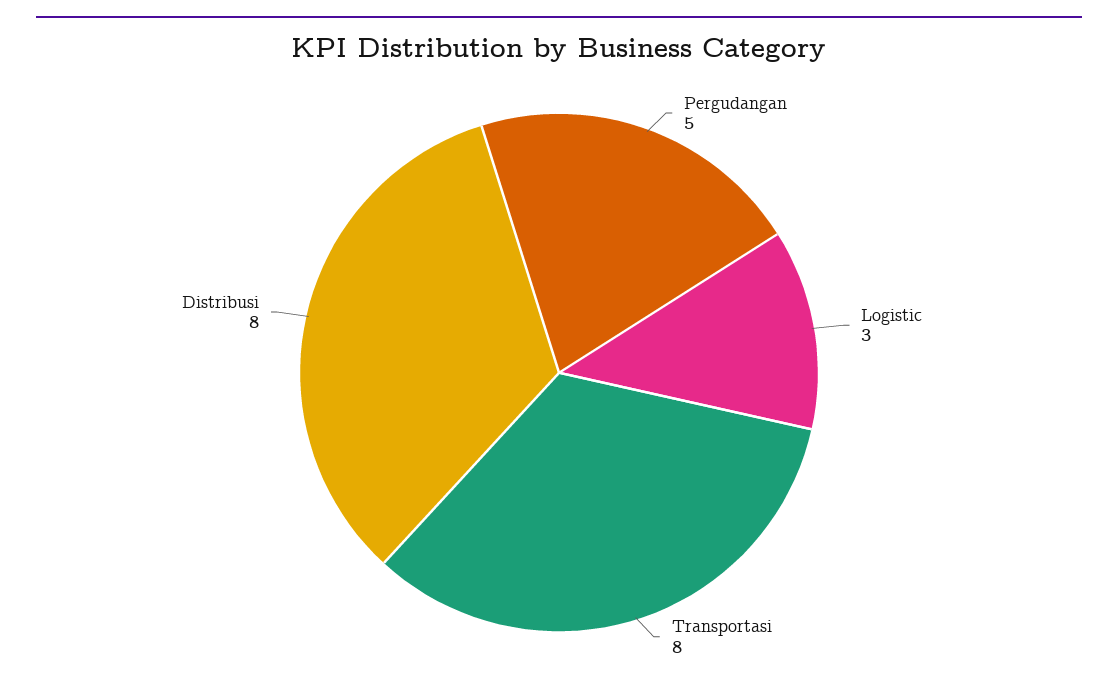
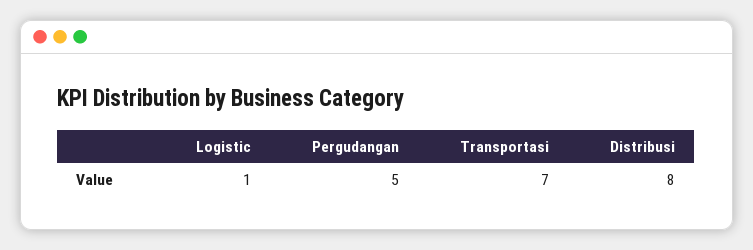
Logistic: 3 -> 1
Transportasi: 8 -> 7

